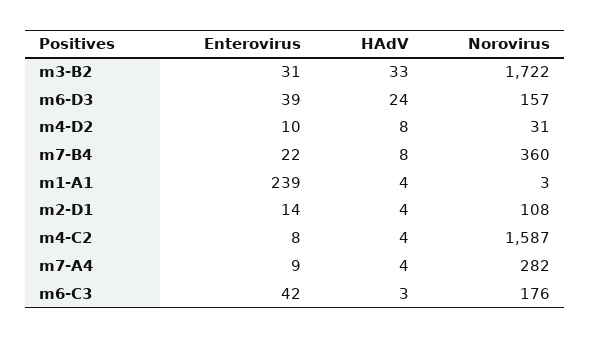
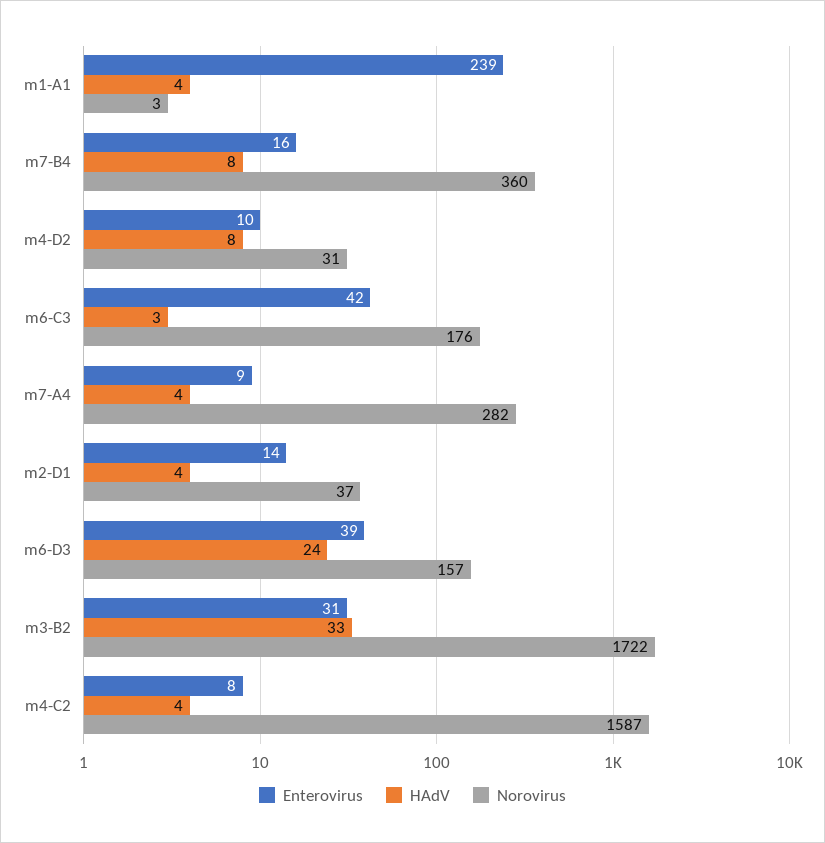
Enterovirus, m7-B4: 22 -> 16
Norovirus, m2-D1: 108 -> 37

